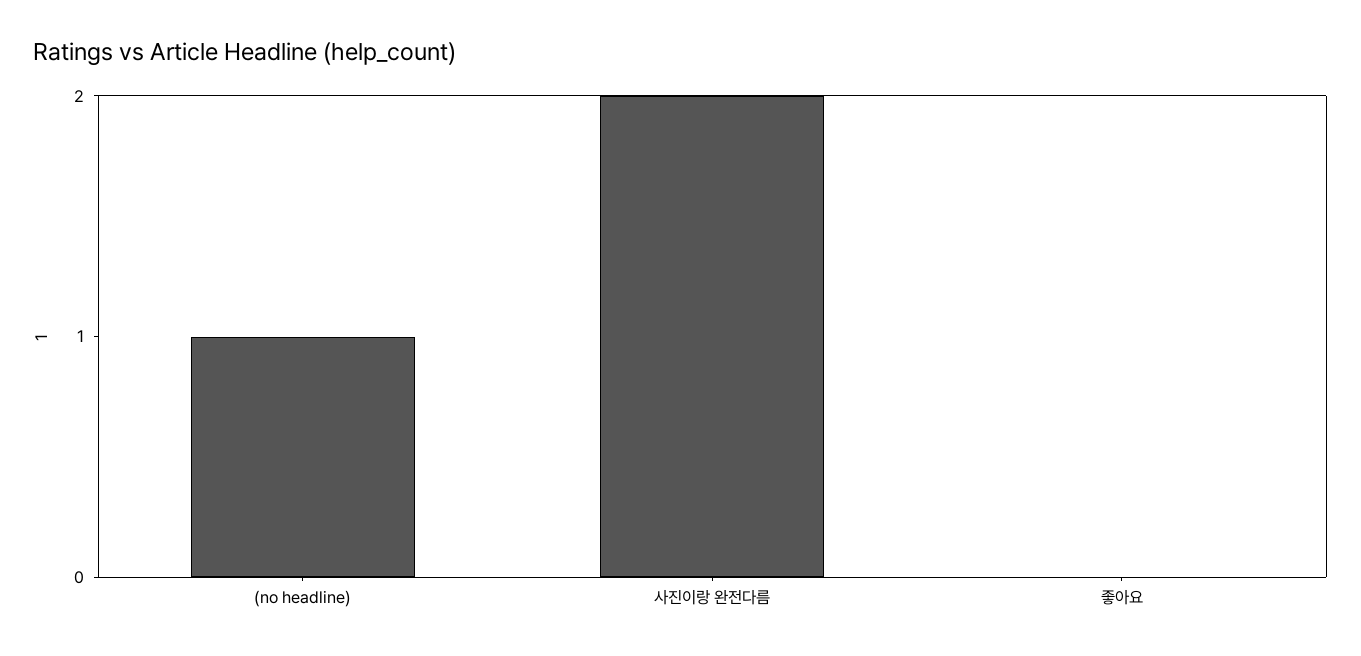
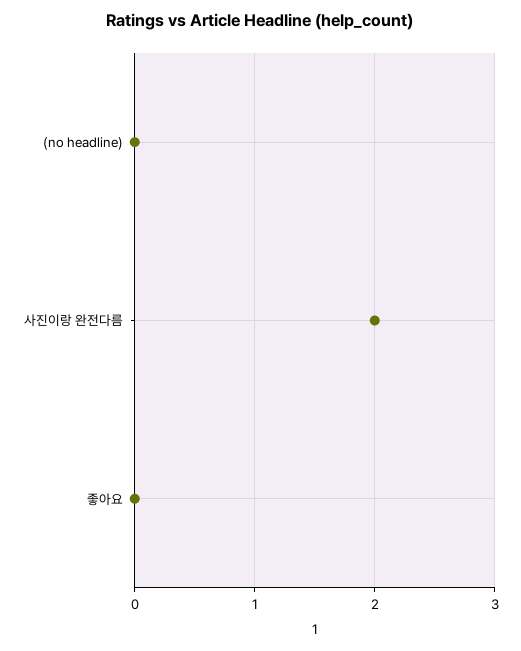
(no headline): 1 -> 0

